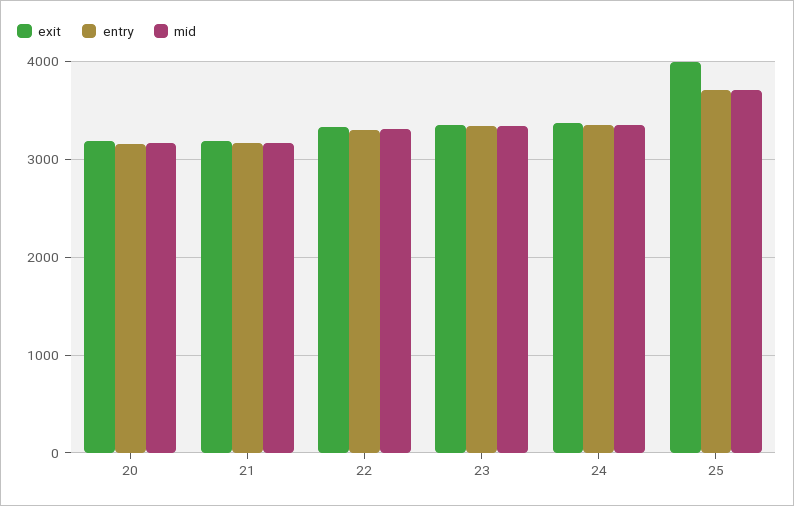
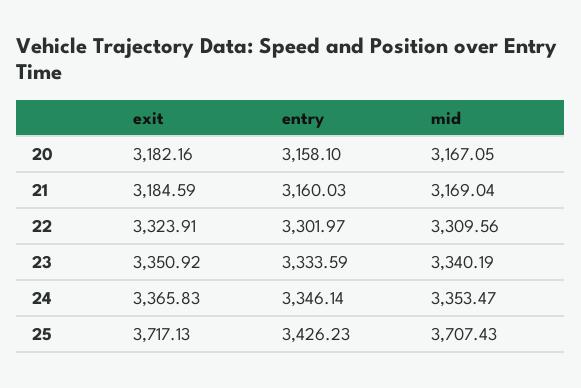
exit, 25: 4000 -> 3717.13
entry, 25: 3700 -> 3426.23

